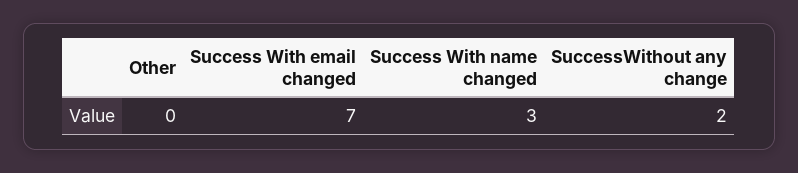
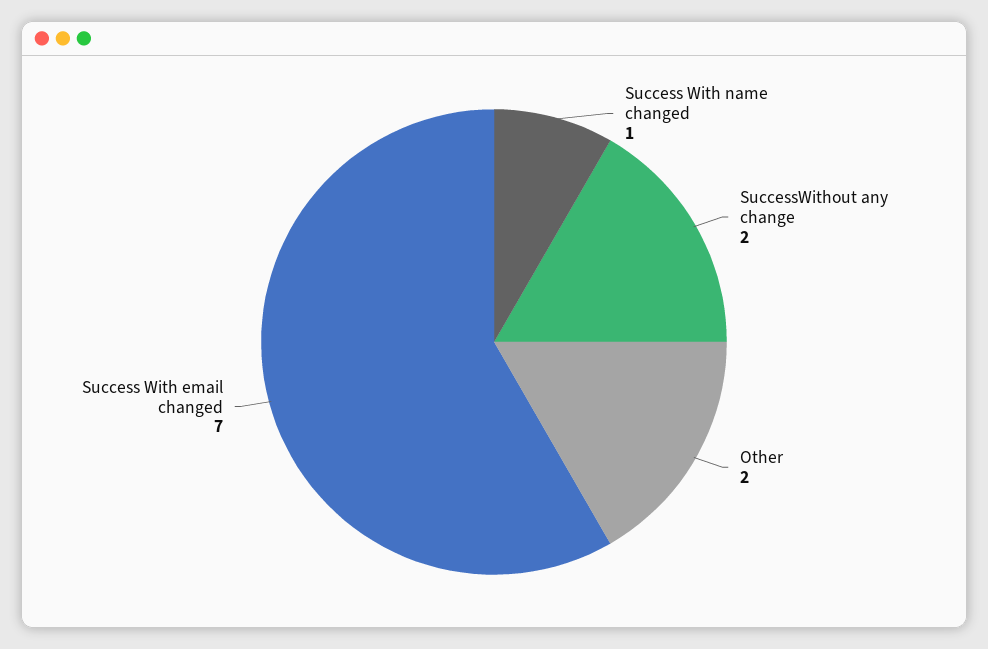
Other: 0 -> 2
Success With name changed: 3 -> 1

